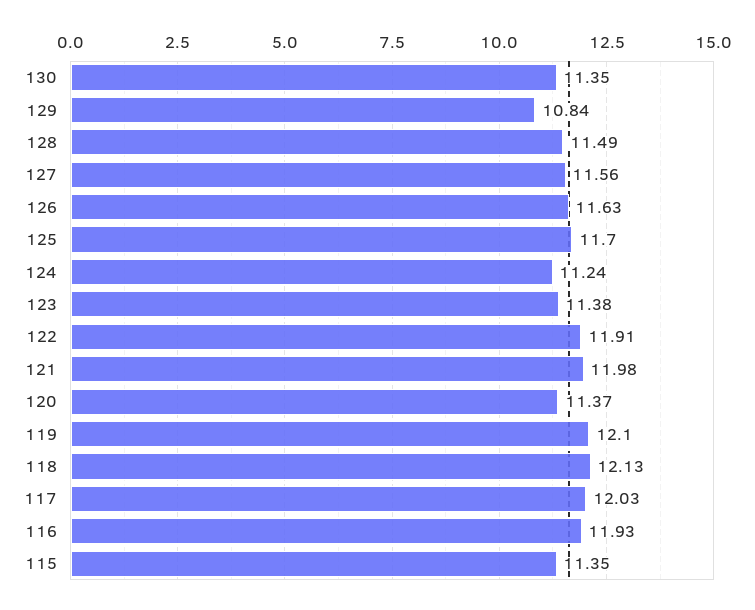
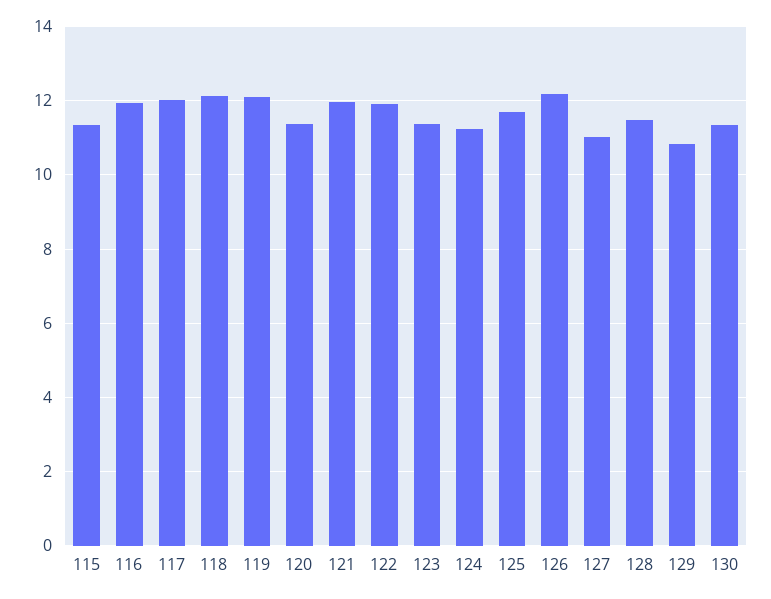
127: 11.56 -> 11
126: 11.63 -> 12.2

